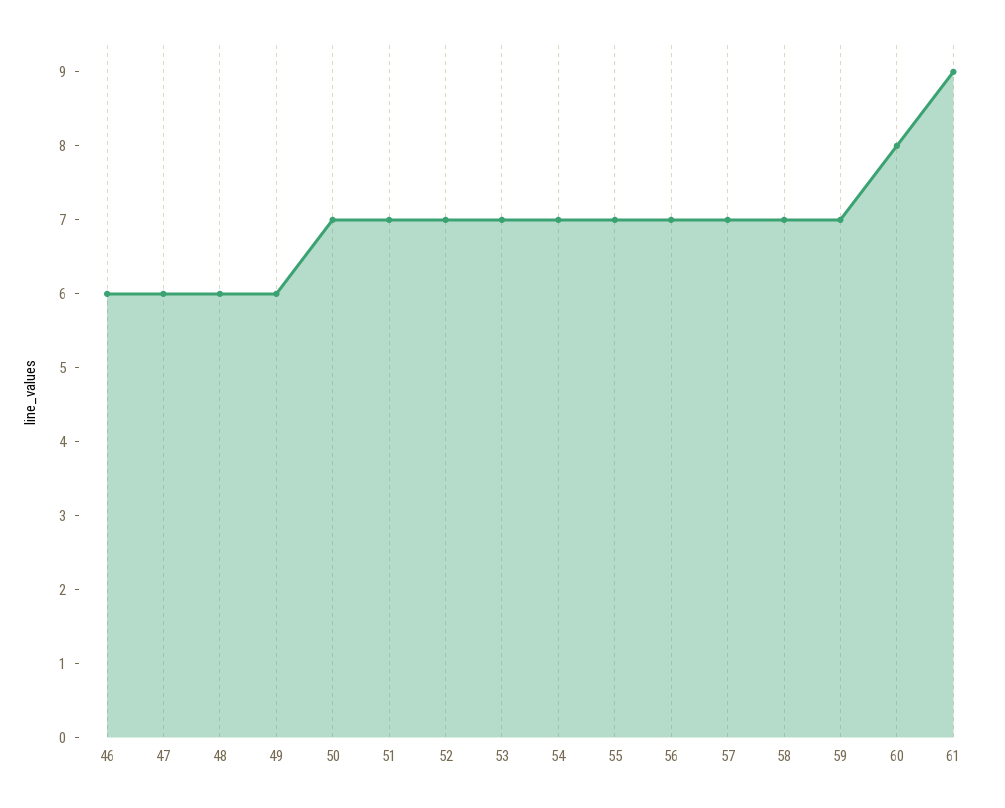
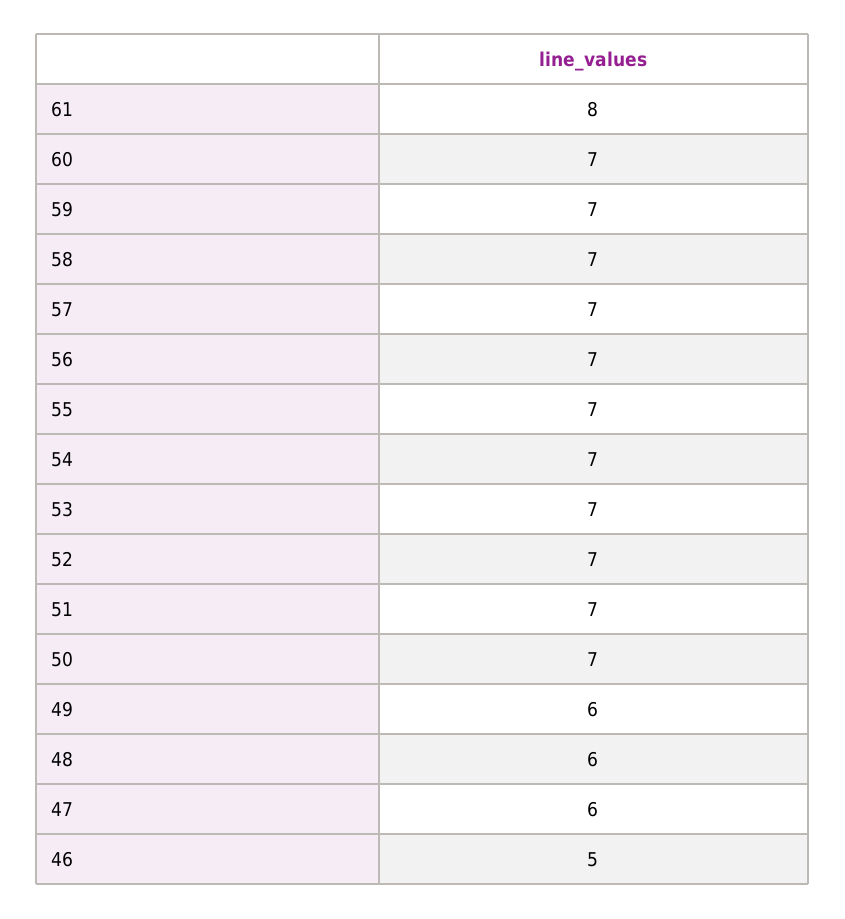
46: 6 -> 5
60: 8 -> 7
61: 9 -> 8

